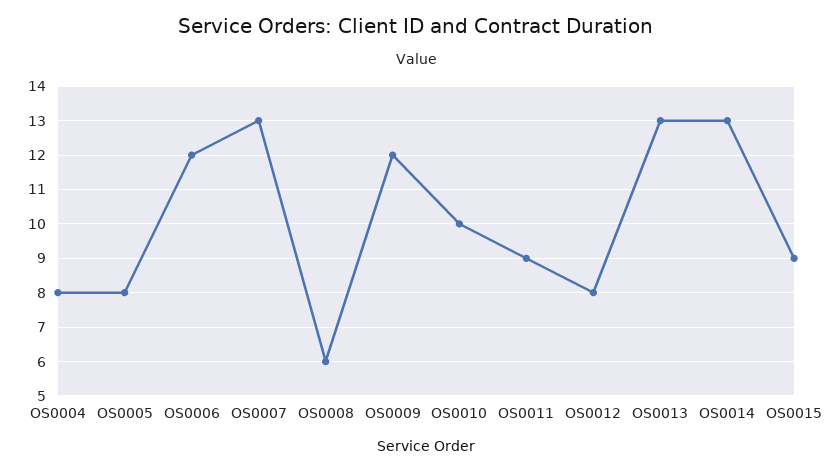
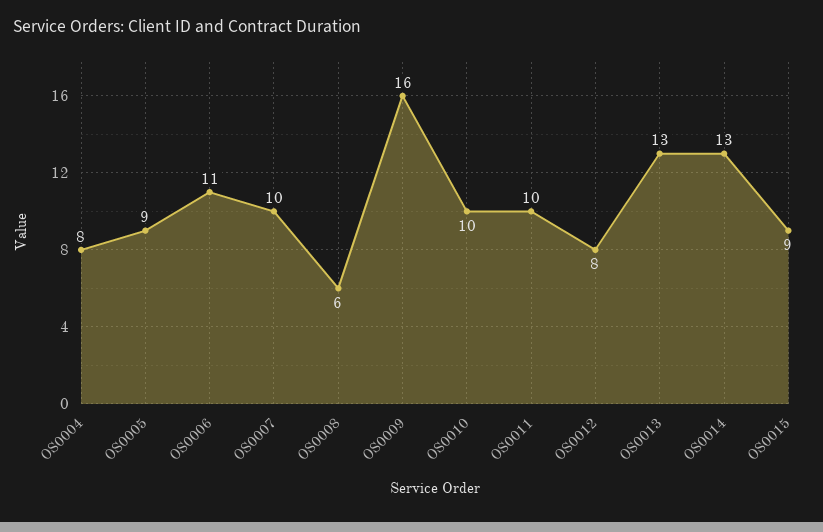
OS0005: 8 -> 9
OS0006: 12 -> 11
OS0007: 13 -> 10
OS0009: 12 -> 16
OS0011: 9 -> 10

